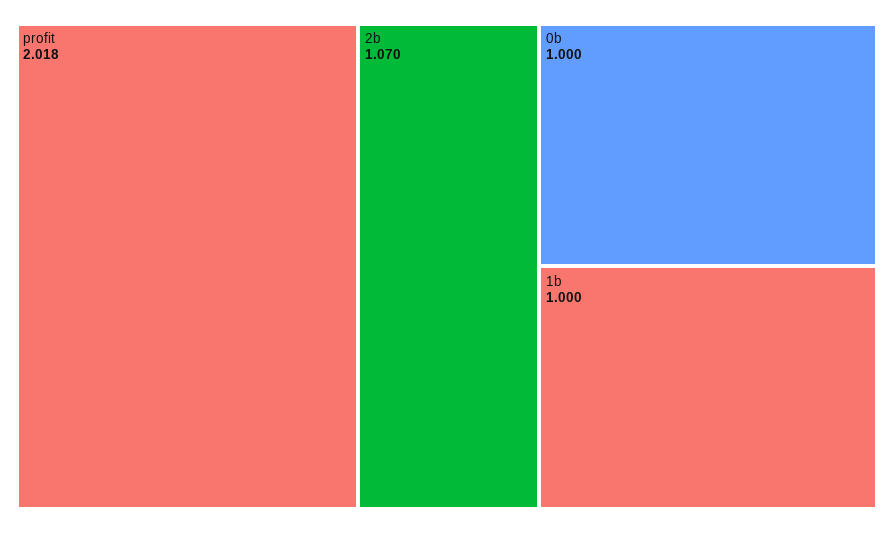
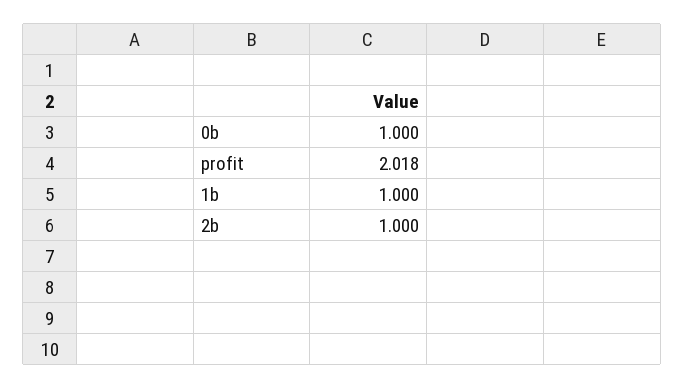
2b: 1.07 -> 1

